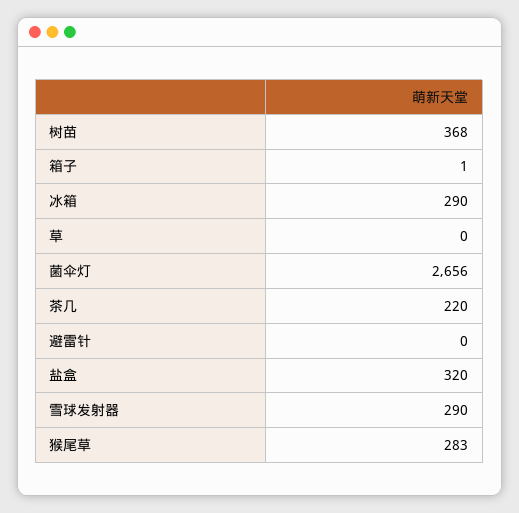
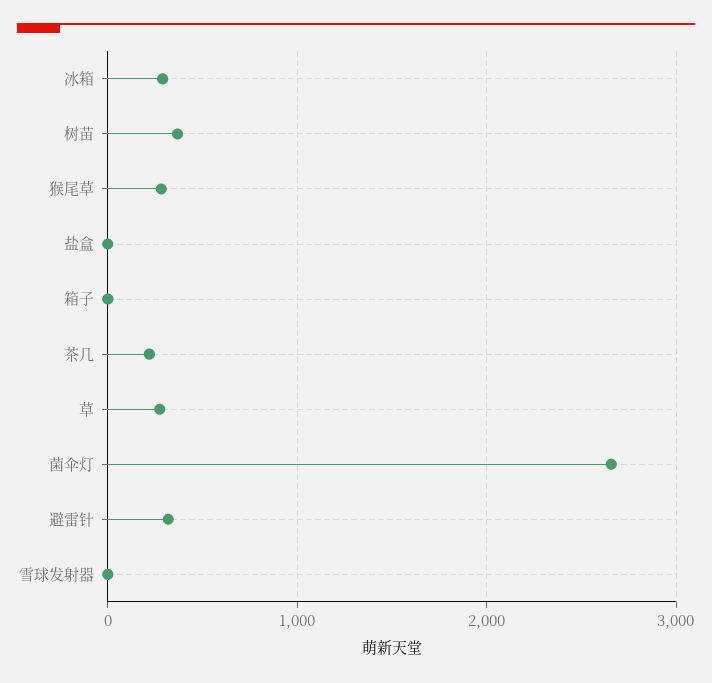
草: 0 -> 300
避雷针: 0 -> 300
盐盒: 320 -> 0
雪球发射器: 290 -> 0

